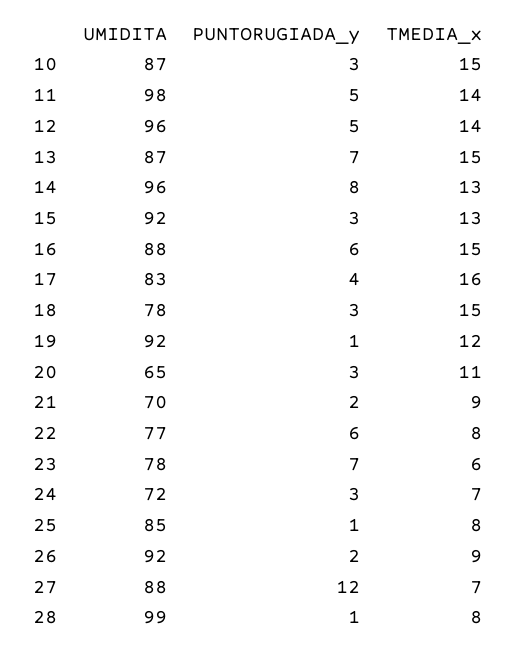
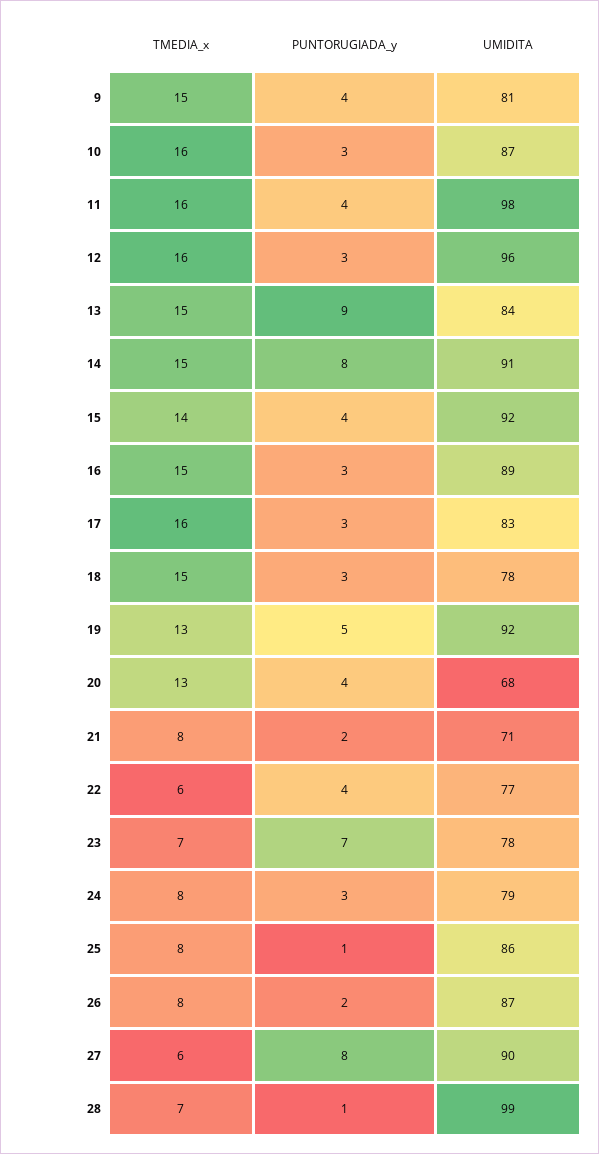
TMEDIA_x, 10: 15 -> 16
PUNTORUGIADA_y, 11: 5 -> 4
TMEDIA_x, 11: 14 -> 16
PUNTORUGIADA_y, 12: 5 -> 3
TMEDIA_x, 12: 14 -> 16
UMIDITA, 13: 87 -> 84
PUNTORUGIADA_y, 13: 7 -> 9
UMIDITA, 14: 96 -> 91
TMEDIA_x, 14: 13 -> 15
PUNTORUGIADA_y, 15: 3 -> 4
TMEDIA_x, 15: 13 -> 14
UMIDITA, 16: 88 -> 89
PUNTORUGIADA_y, 16: 6 -> 3
PUNTORUGIADA_y, 17: 4 -> 3
PUNTORUGIADA_y, 19: 1 -> 5
TMEDIA_x, 19: 12 -> 13
UMIDITA, 20: 65 -> 68
PUNTORUGIADA_y, 20: 3 -> 4
TMEDIA_x, 20: 11 -> 13
UMIDITA, 21: 70 -> 71
TMEDIA_x, 21: 9 -> 8
PUNTORUGIADA_y, 22: 6 -> 4
TMEDIA_x, 22: 8 -> 6
TMEDIA_x, 23: 6 -> 7
UMIDITA, 24: 72 -> 79
TMEDIA_x, 24: 7 -> 8
UMIDITA, 25: 85 -> 86
UMIDITA, 26: 92 -> 87
TMEDIA_x, 26: 9 -> 8
UMIDITA, 27: 88 -> 90
PUNTORUGIADA_y, 27: 12 -> 8
TMEDIA_x, 27: 7 -> 6
TMEDIA_x, 28: 8 -> 7
TMEDIA_x, 9: none -> 15
PUNTORUGIADA_y, 9: none -> 4
UMIDITA, 9: none -> 81

